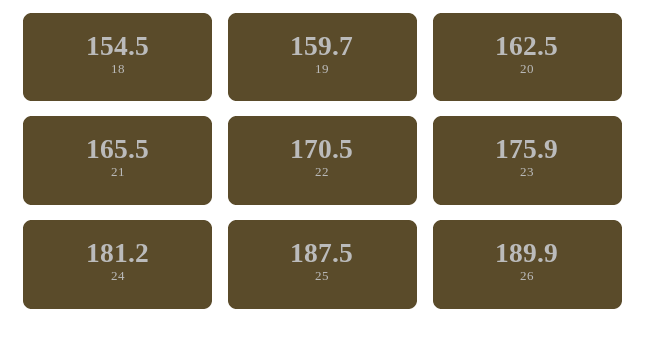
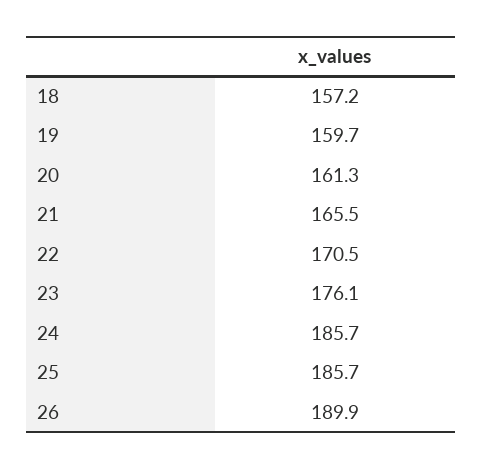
18: 154.5 -> 157.2
20: 162.5 -> 161.3
23: 175.9 -> 176.1
24: 181.2 -> 185.7
25: 187.5 -> 185.7

